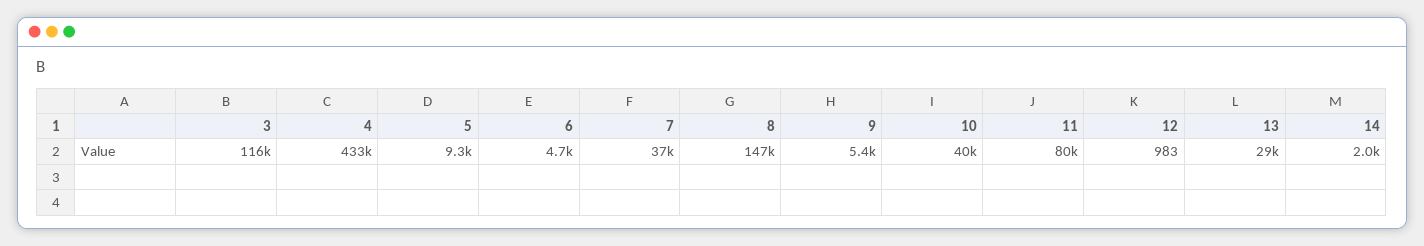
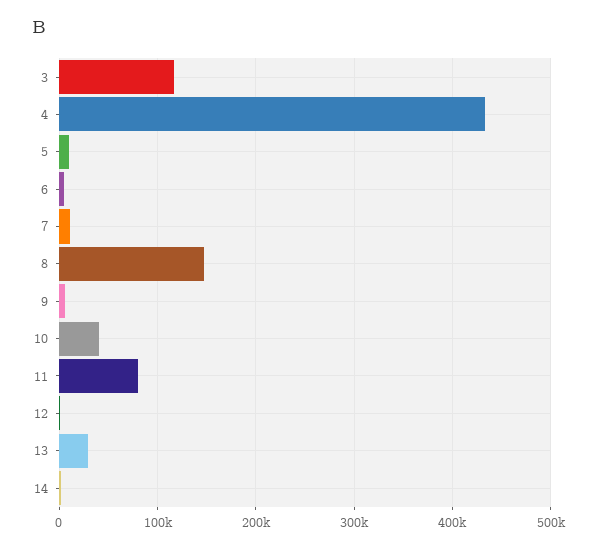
7: 37000 -> 10000

